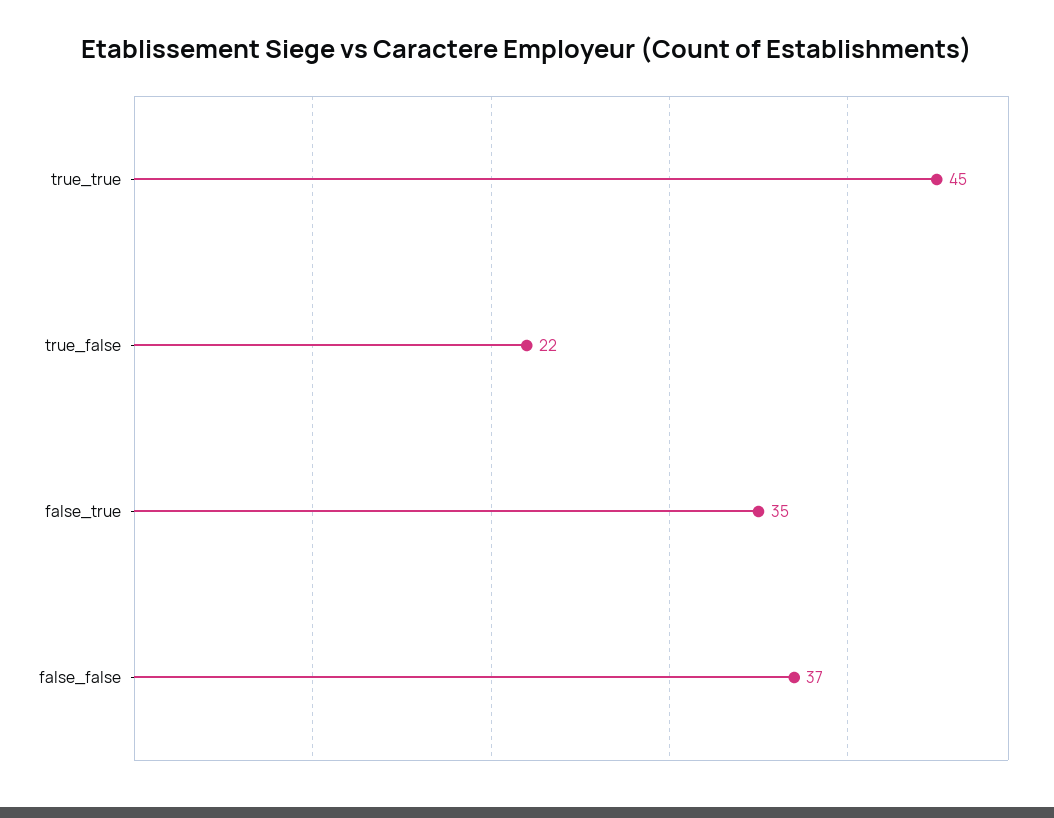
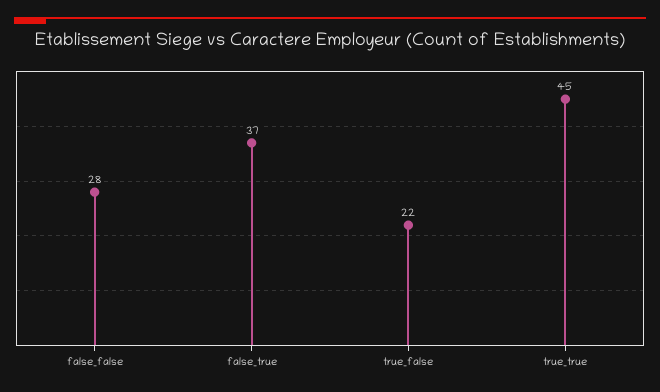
false_true: 35 -> 37
false_false: 37 -> 28

